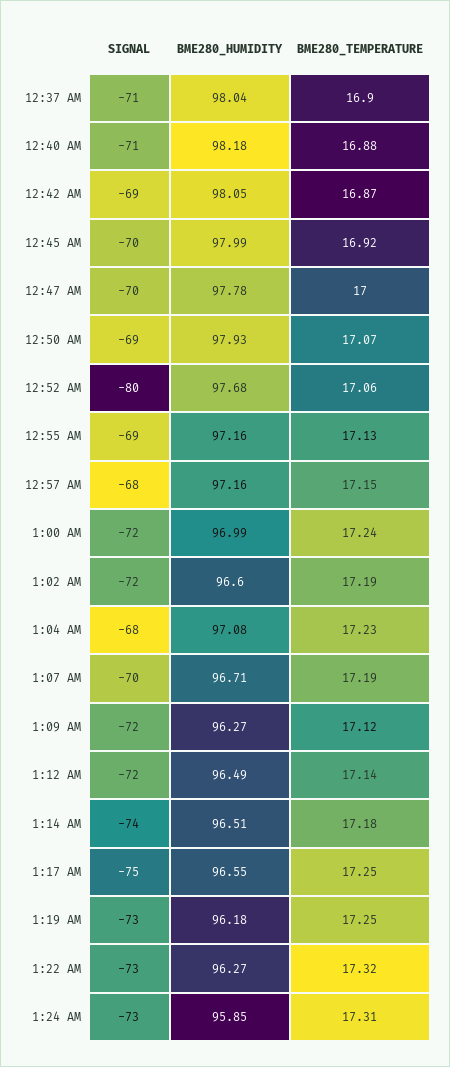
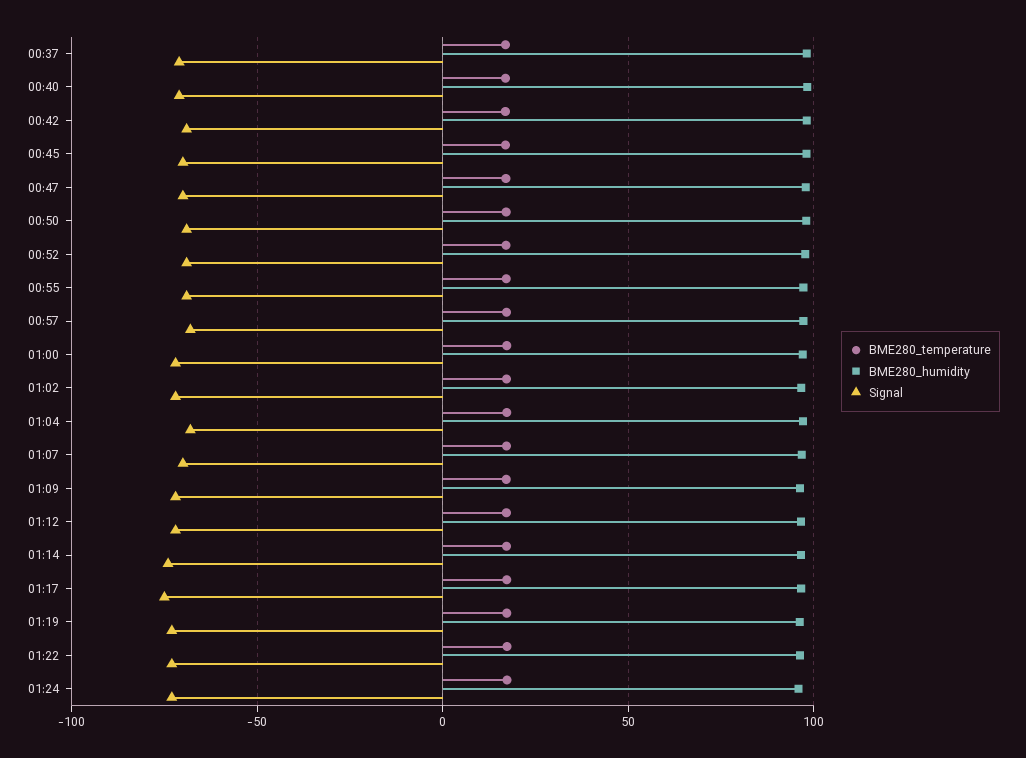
SIGNAL, 12:52 AM: -80 -> -70

